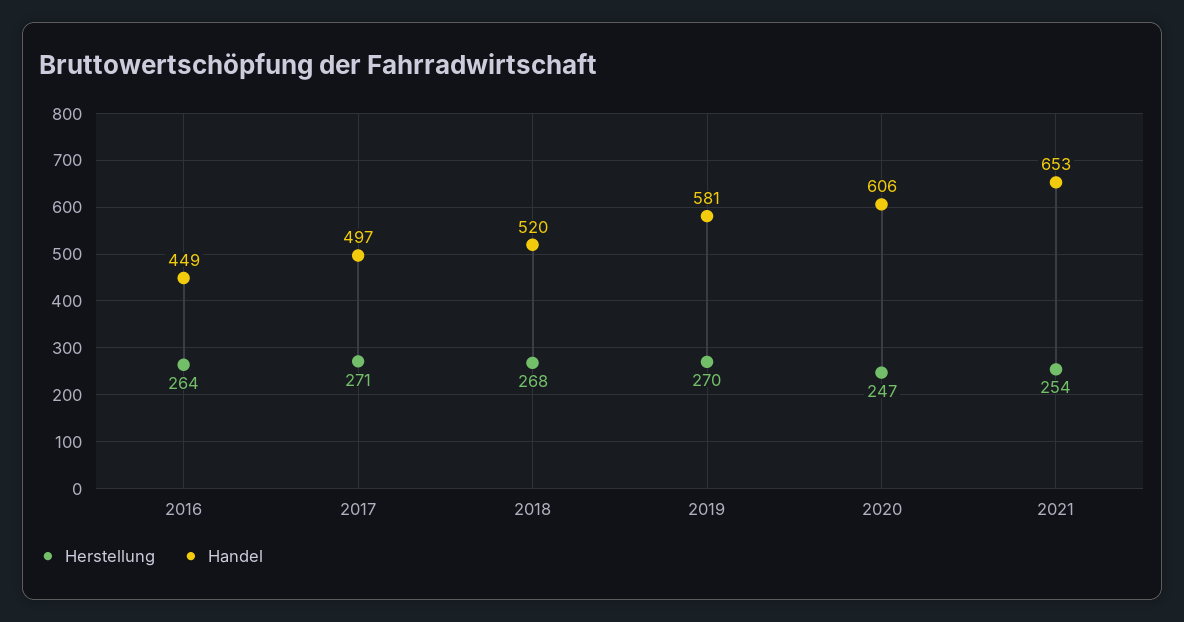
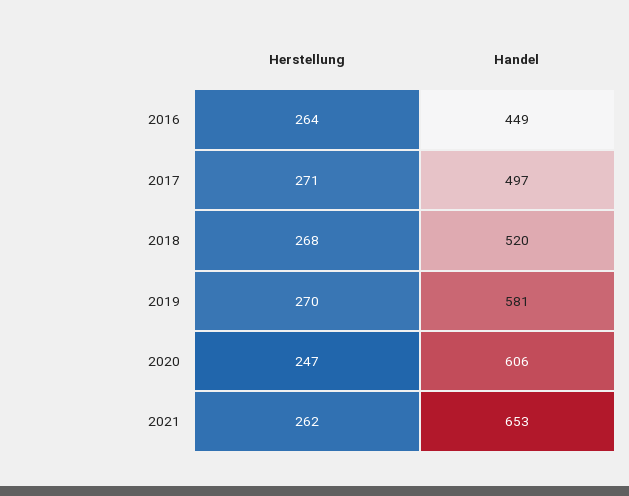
Herstellung, 2021: 254 -> 262

